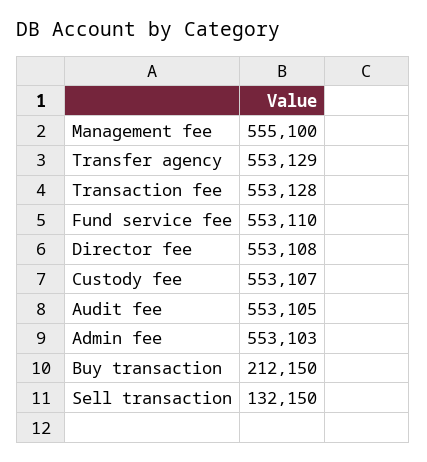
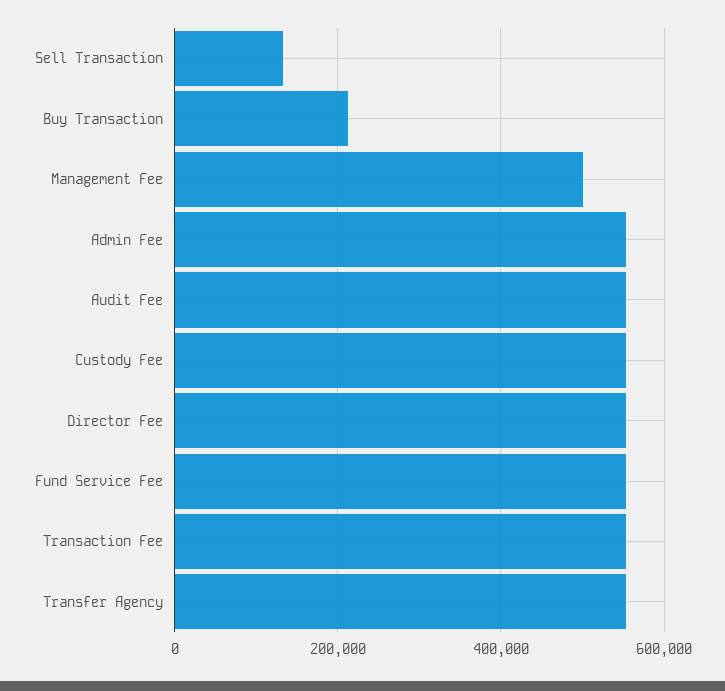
Management fee: 555100 -> 500000

